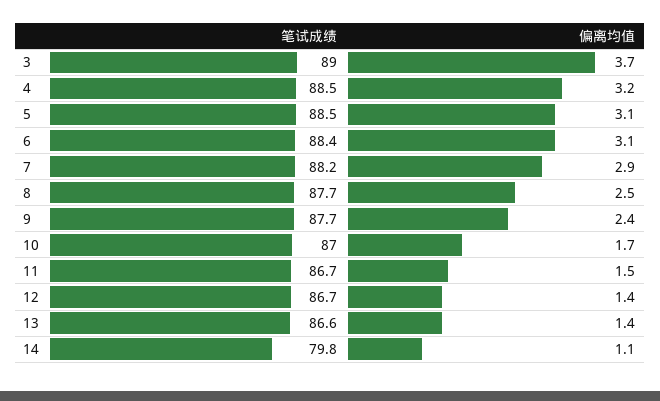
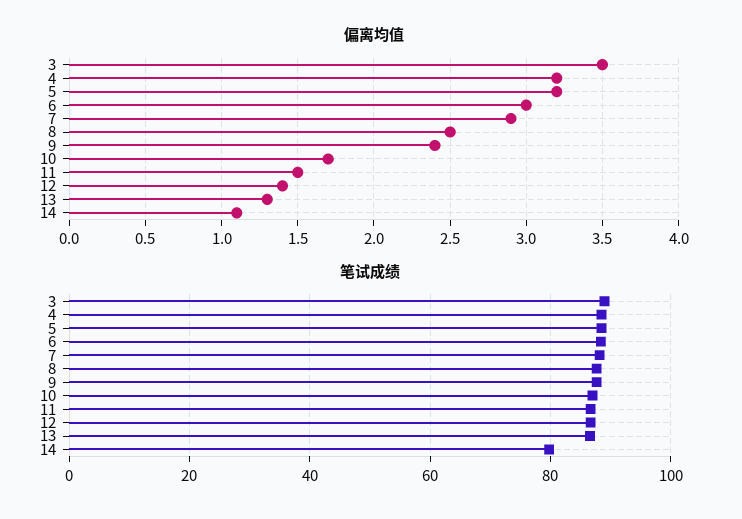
偏离均值, 3: 3.7 -> 3.5
偏离均值, 5: 3.1 -> 3.2
偏离均值, 6: 3.1 -> 3
偏离均值, 13: 1.4 -> 1.3

